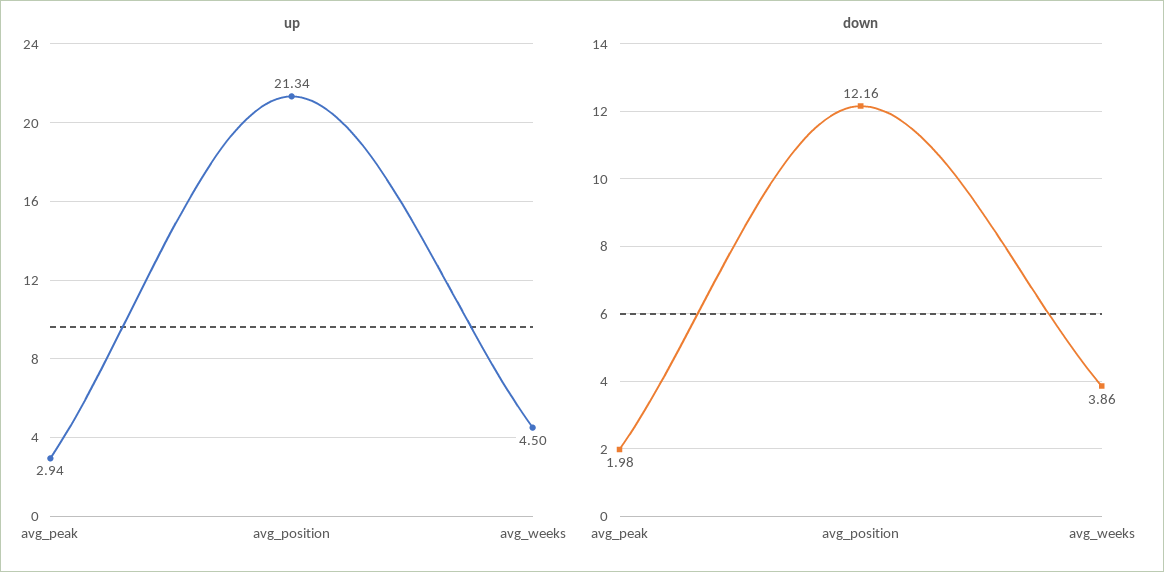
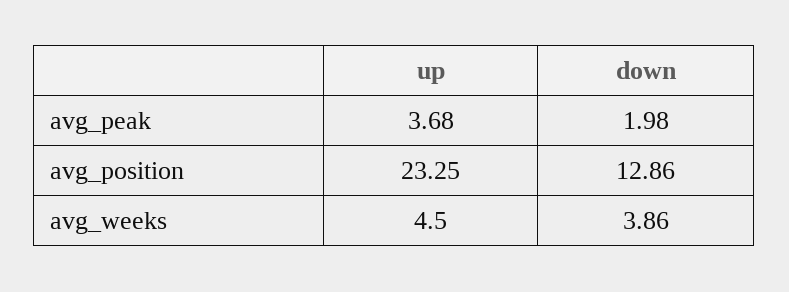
up, avg_peak: 2.94 -> 3.68
up, avg_position: 21.34 -> 23.25
down, avg_position: 12.16 -> 12.86

